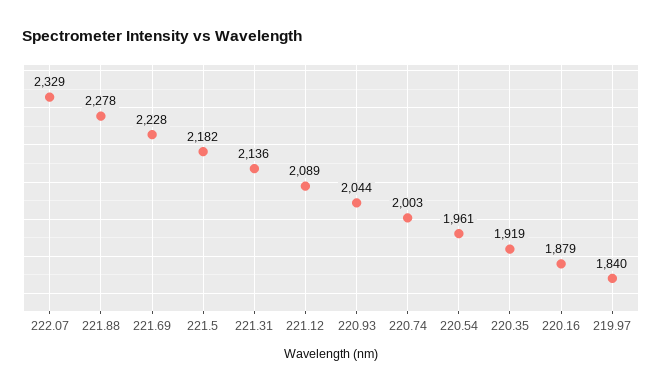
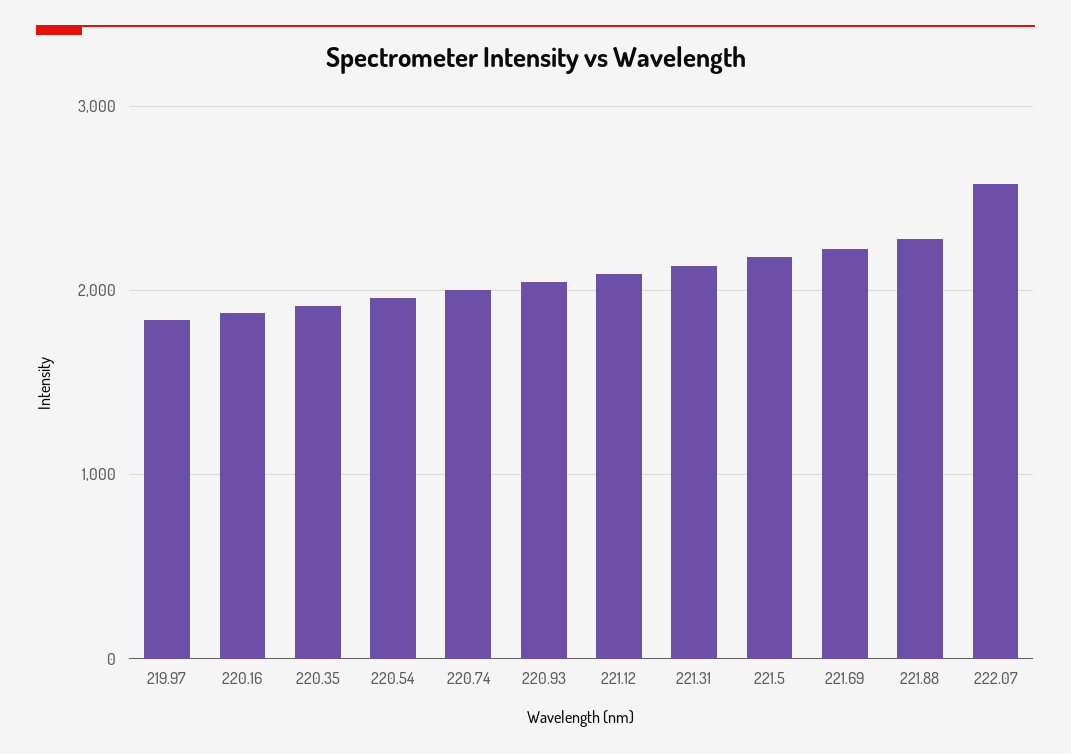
222.07: 2329 -> 2600

